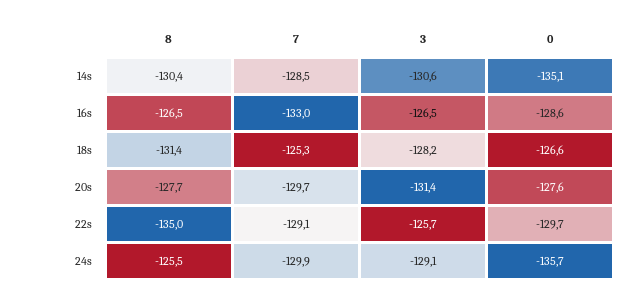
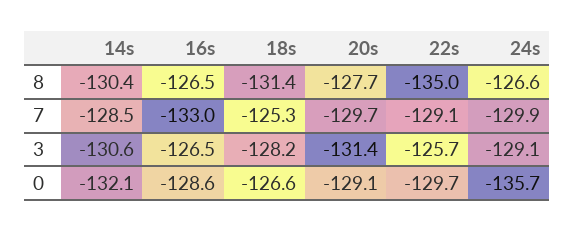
0, 14s: -135.1 -> -132.1
0, 20s: -127.6 -> -129.1
8, 24s: -125.5 -> -126.6

